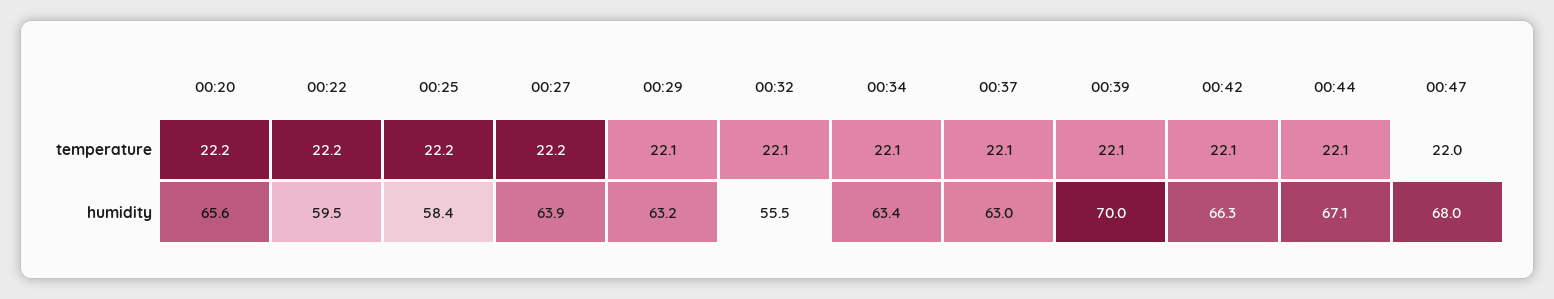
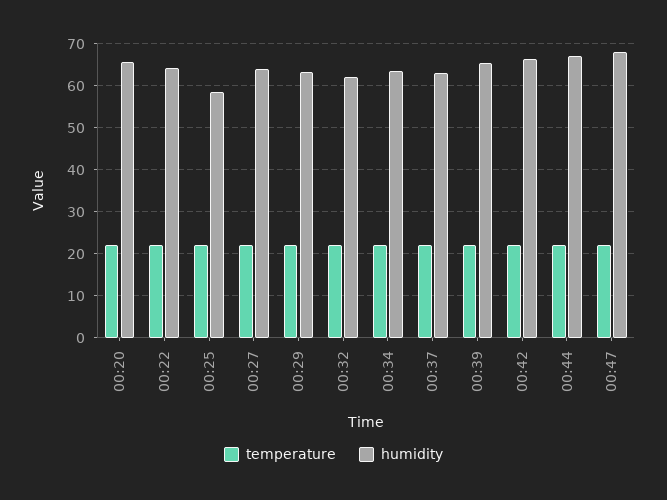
humidity, 00:22: 59.5 -> 64
humidity, 00:32: 55.5 -> 62
humidity, 00:39: 70 -> 66

